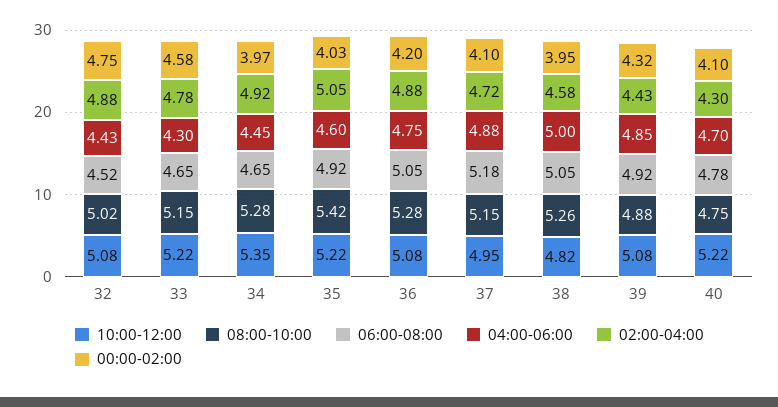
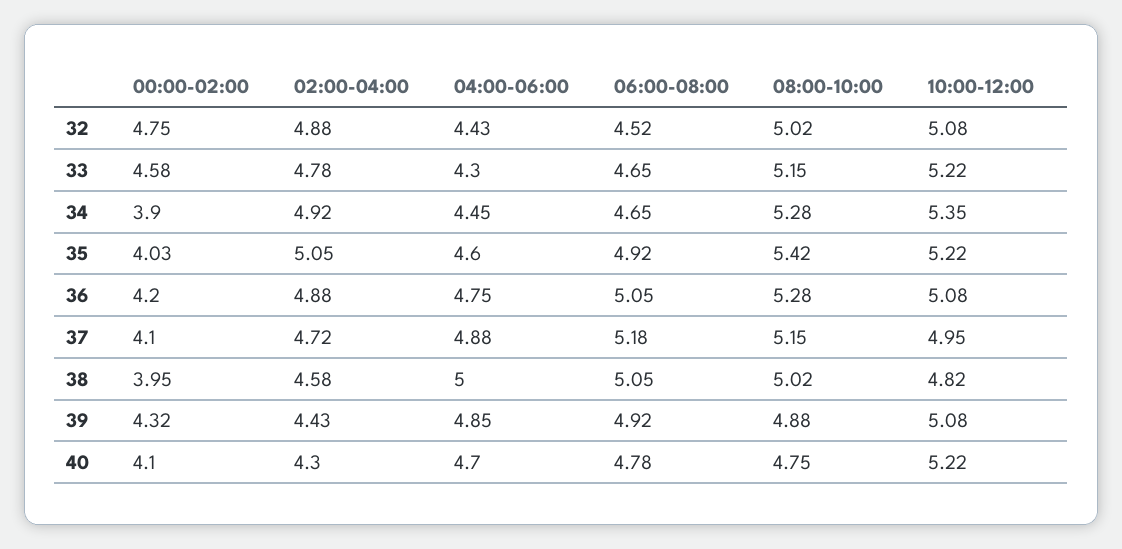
00:00-02:00, 34: 3.97 -> 3.9
08:00-10:00, 38: 5.26 -> 5.02

